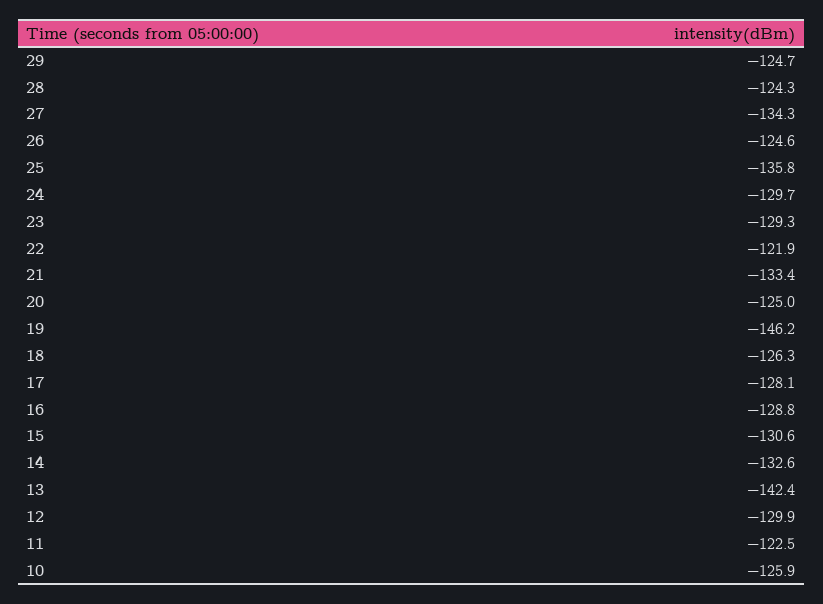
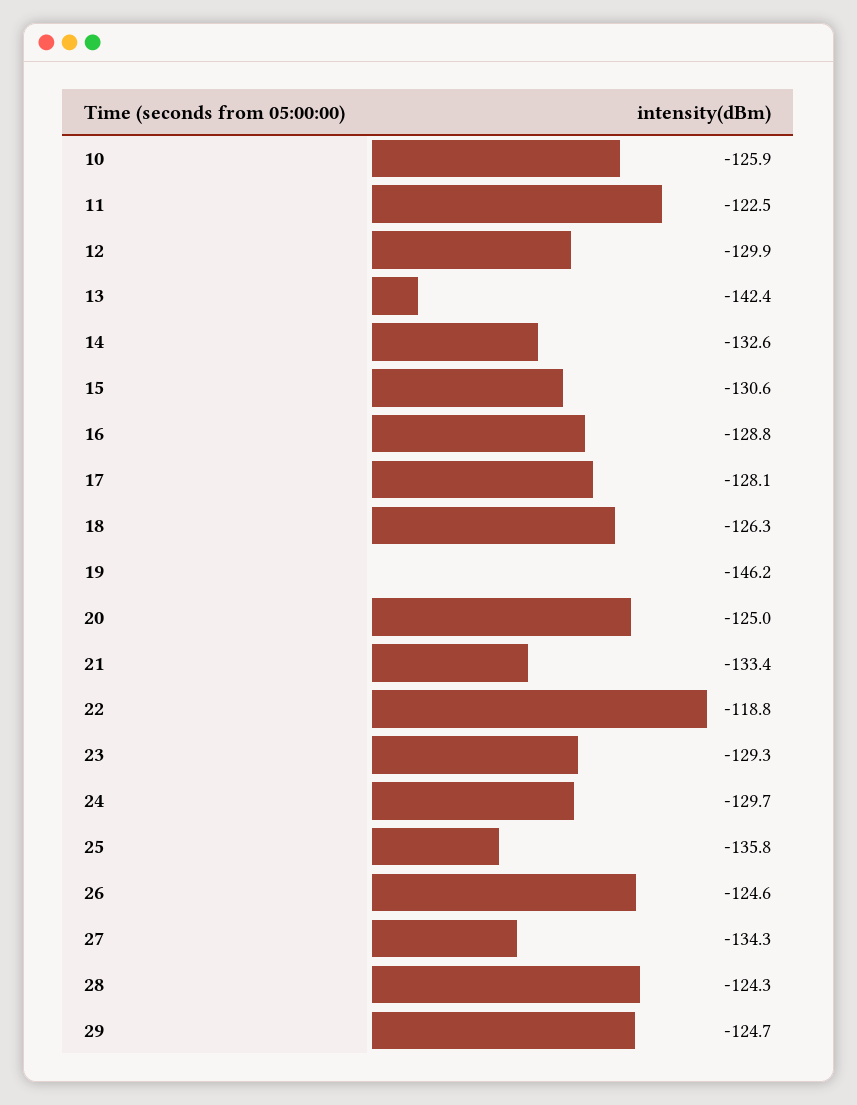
22: -121.9 -> -118.8

